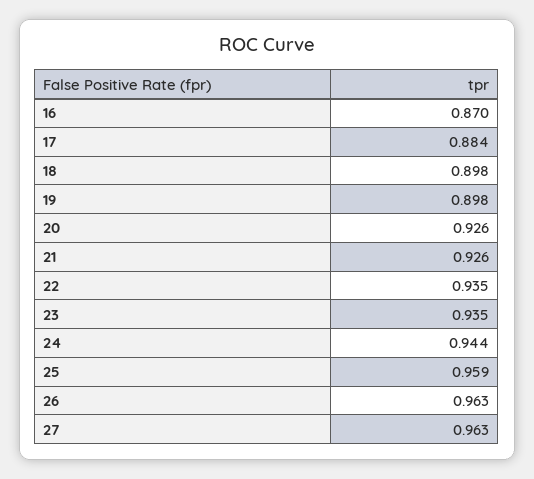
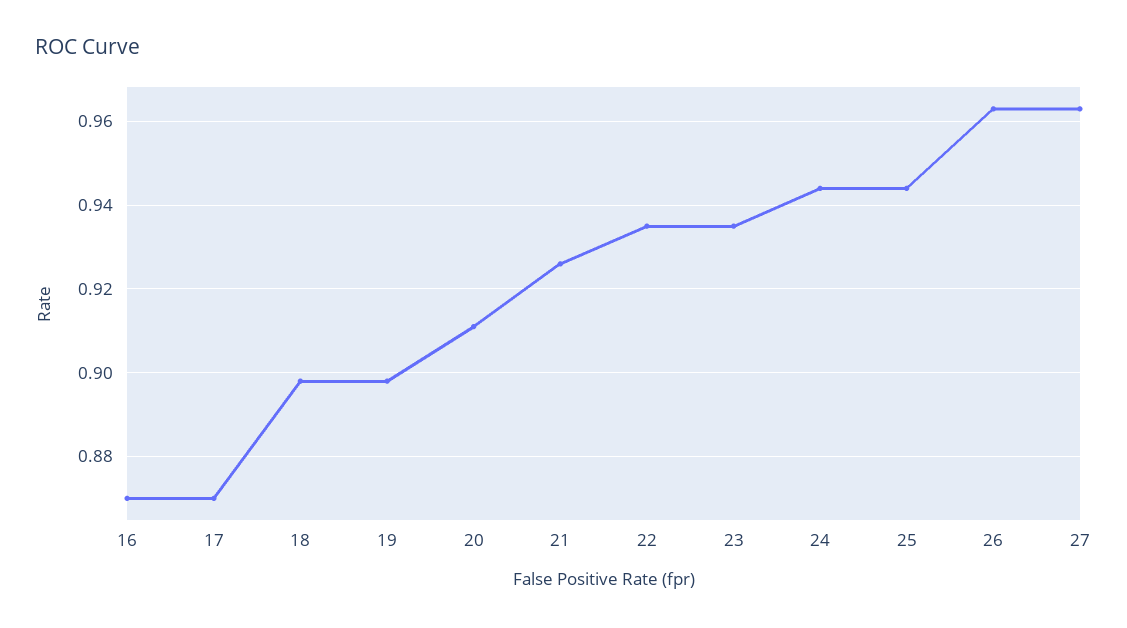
17: 0.884 -> 0.87
20: 0.926 -> 0.91
25: 0.959 -> 0.945

